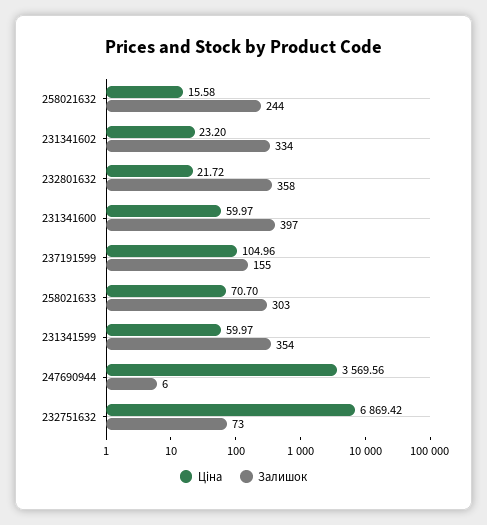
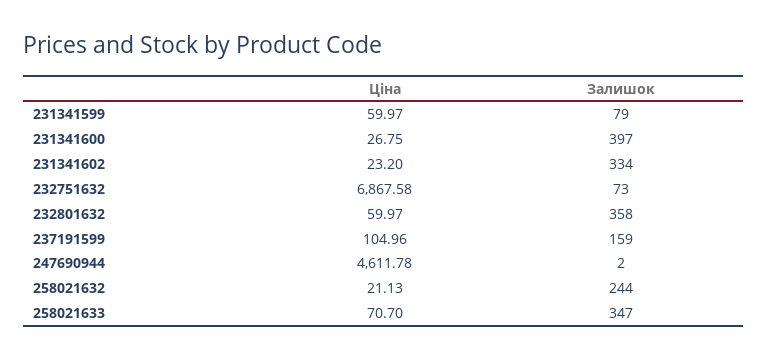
Ціна, 258021632: 15.58 -> 21.13
Ціна, 232801632: 21.72 -> 59.97
Ціна, 231341600: 59.97 -> 26.75
Залишок, 237191599: 155 -> 159
Залишок, 258021633: 303 -> 347
Залишок, 231341599: 354 -> 79
Ціна, 247690944: 3569.56 -> 4611.78
Залишок, 247690944: 6 -> 2
Ціна, 232751632: 6869.42 -> 6867.58

